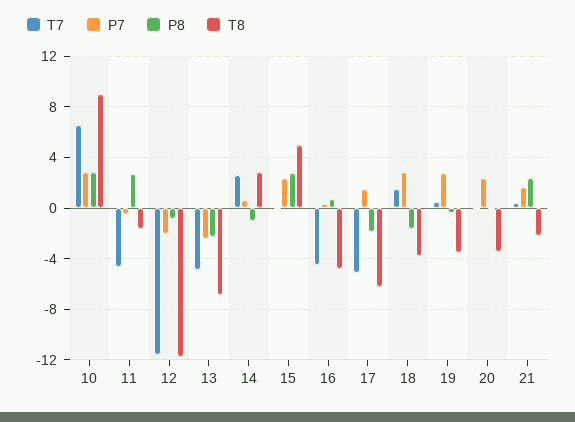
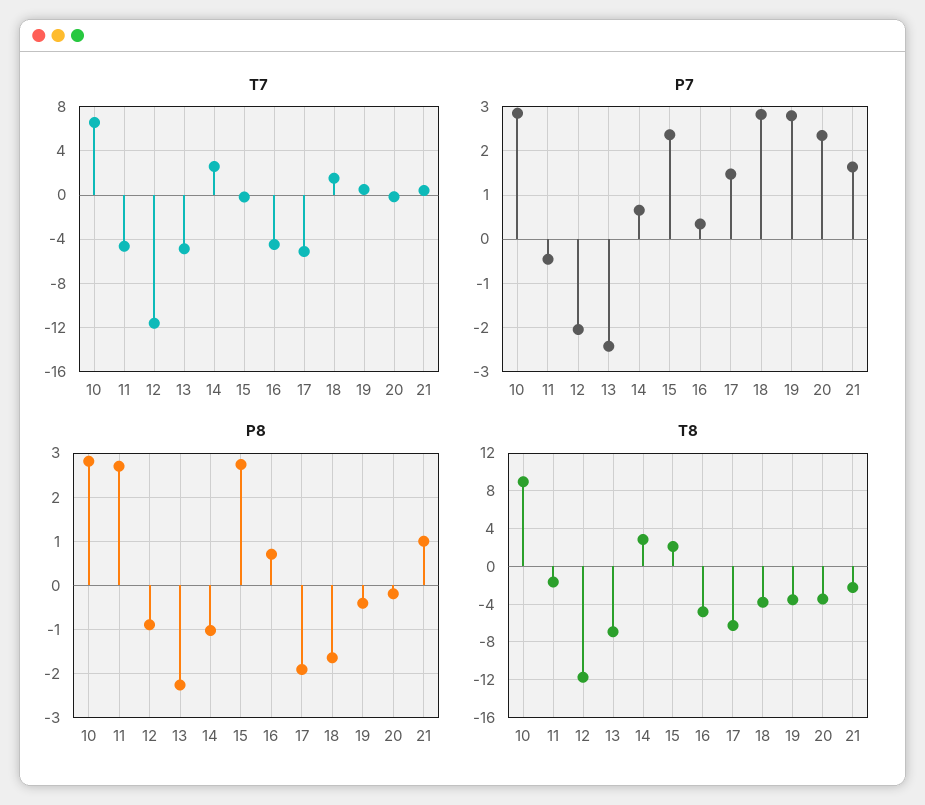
T8, 15: 5 -> 2
P8, 21: 2.5 -> 1

